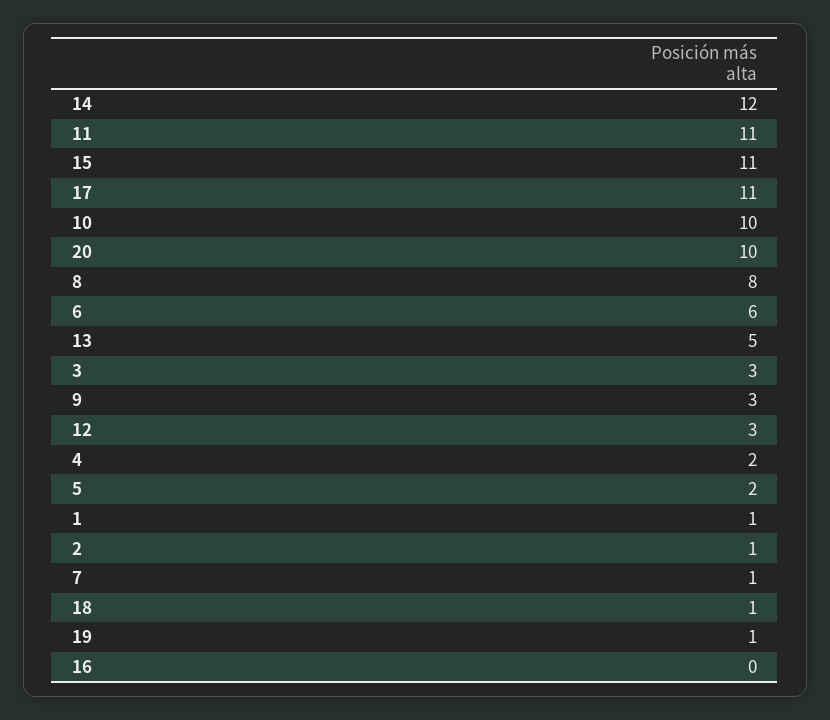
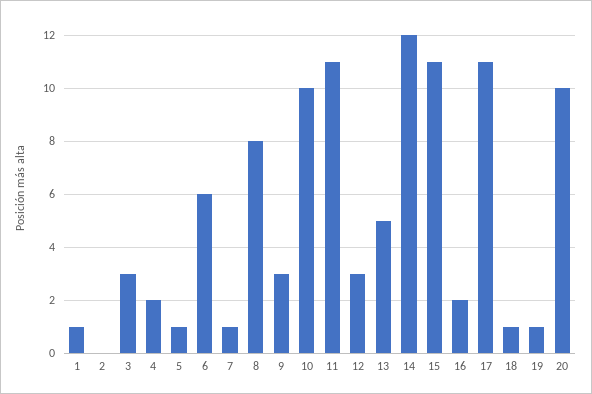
5: 2 -> 1
2: 1 -> 0
16: 0 -> 2

